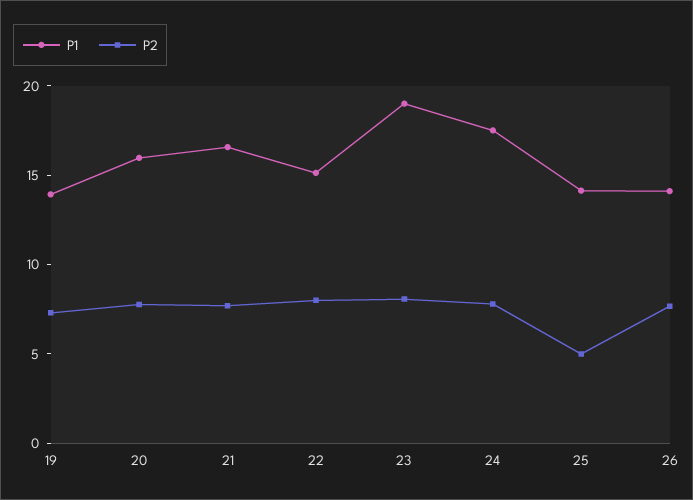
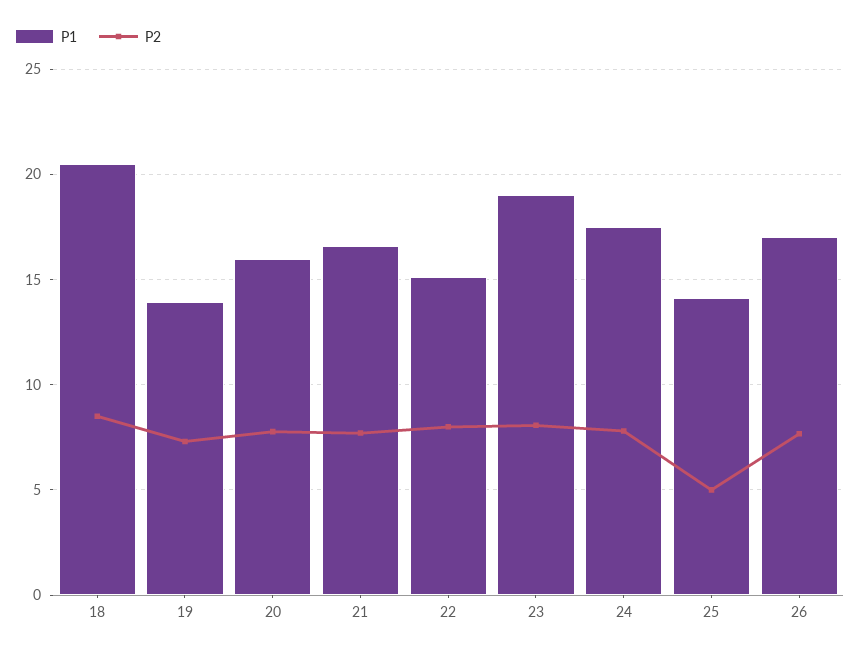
P1, 26: 14 -> 17
P1, 18: none -> 20.5
P2, 18: none -> 8.5

